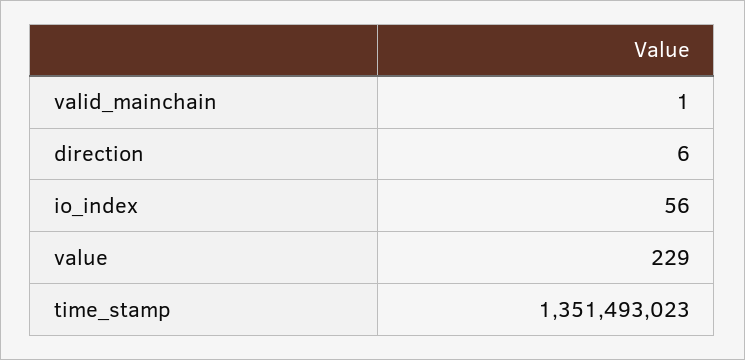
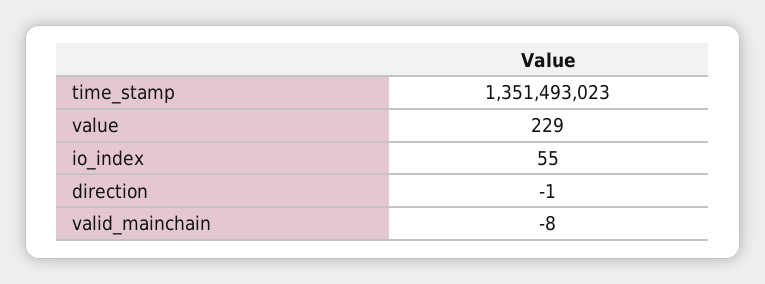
valid_mainchain: 1 -> -8
direction: 6 -> -1
io_index: 56 -> 55

